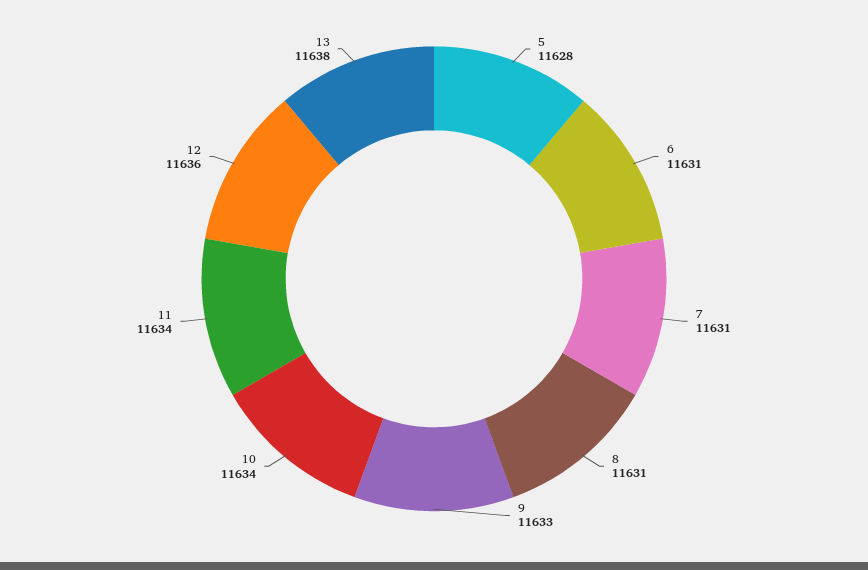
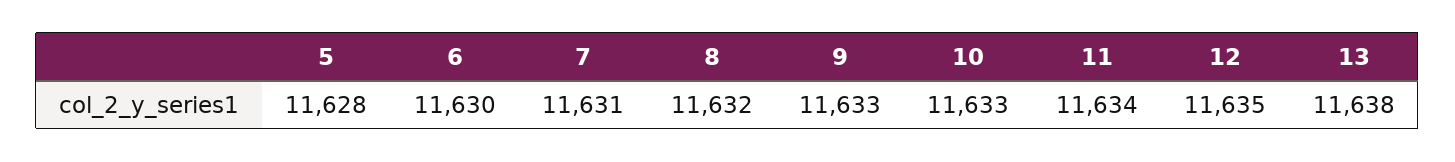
6: 11631 -> 11630
8: 11631 -> 11632
10: 11634 -> 11633
12: 11636 -> 11635

